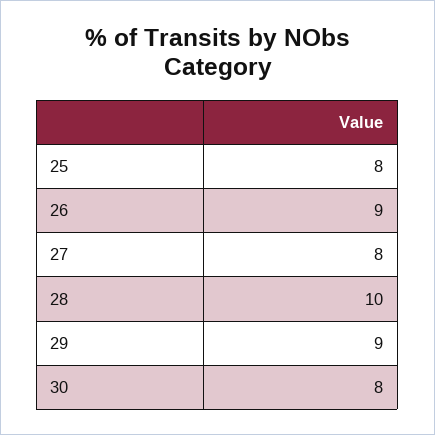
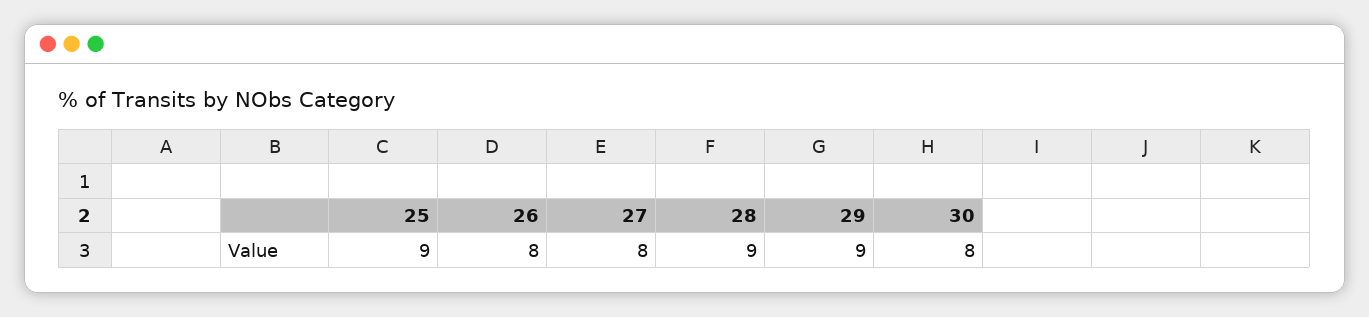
25: 8 -> 9
26: 9 -> 8
28: 10 -> 9

